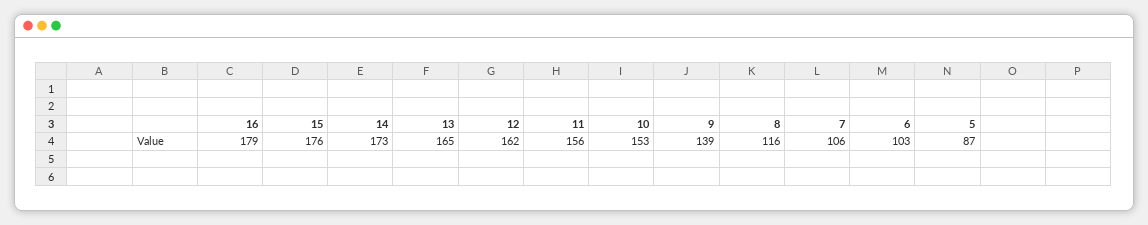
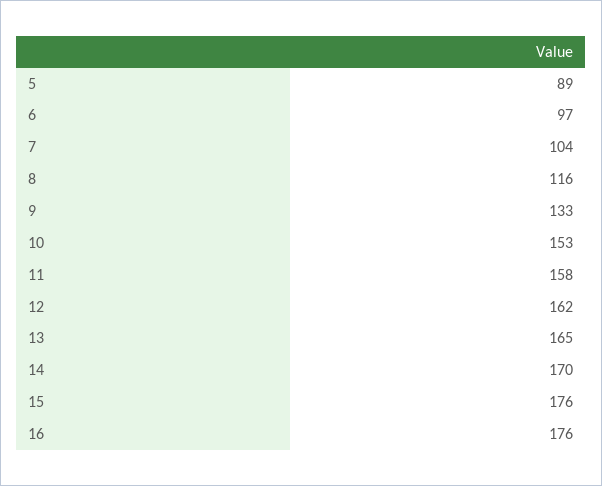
16: 179 -> 176
14: 173 -> 170
11: 156 -> 158
9: 139 -> 133
7: 106 -> 104
6: 103 -> 97
5: 87 -> 89

